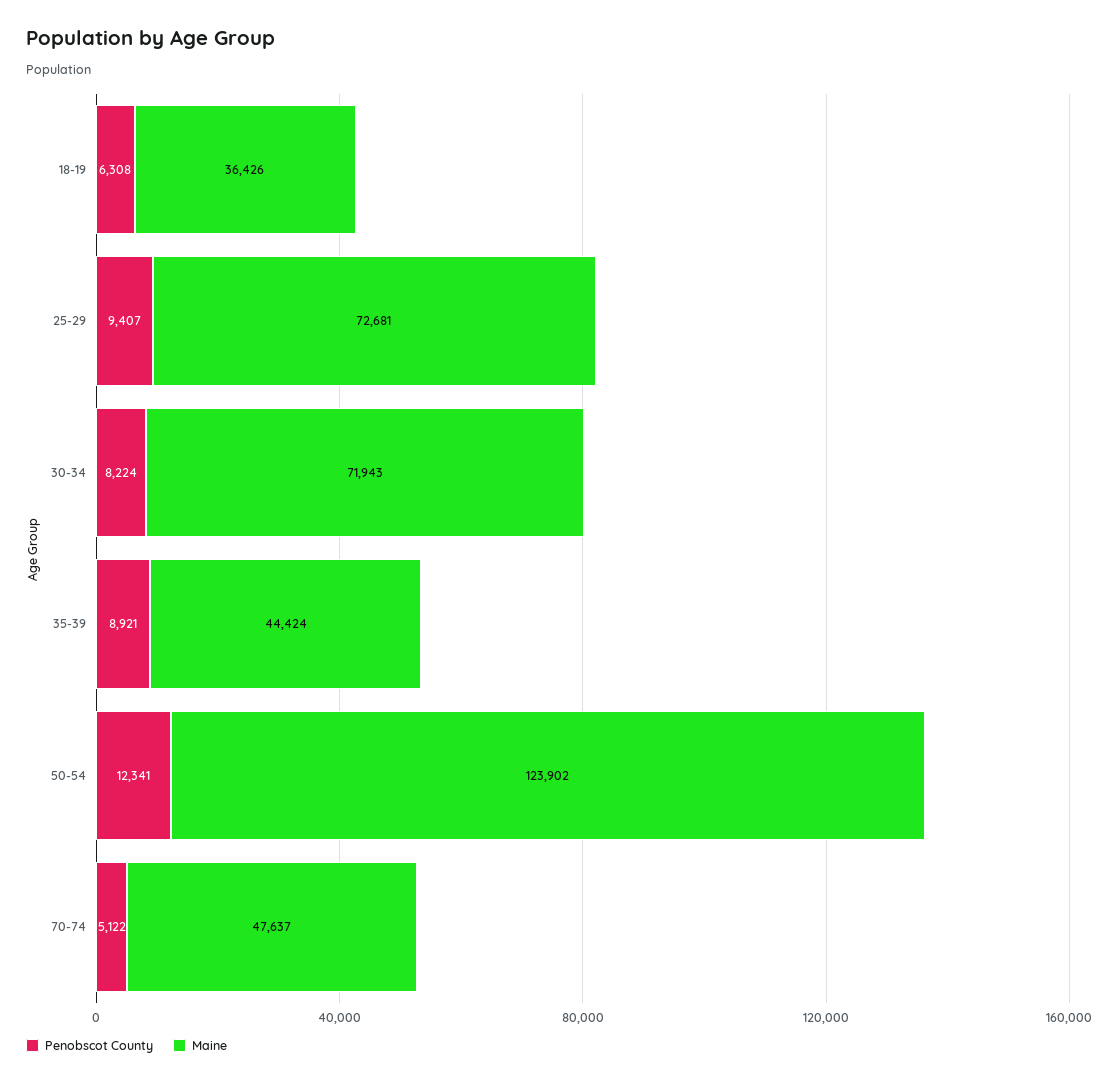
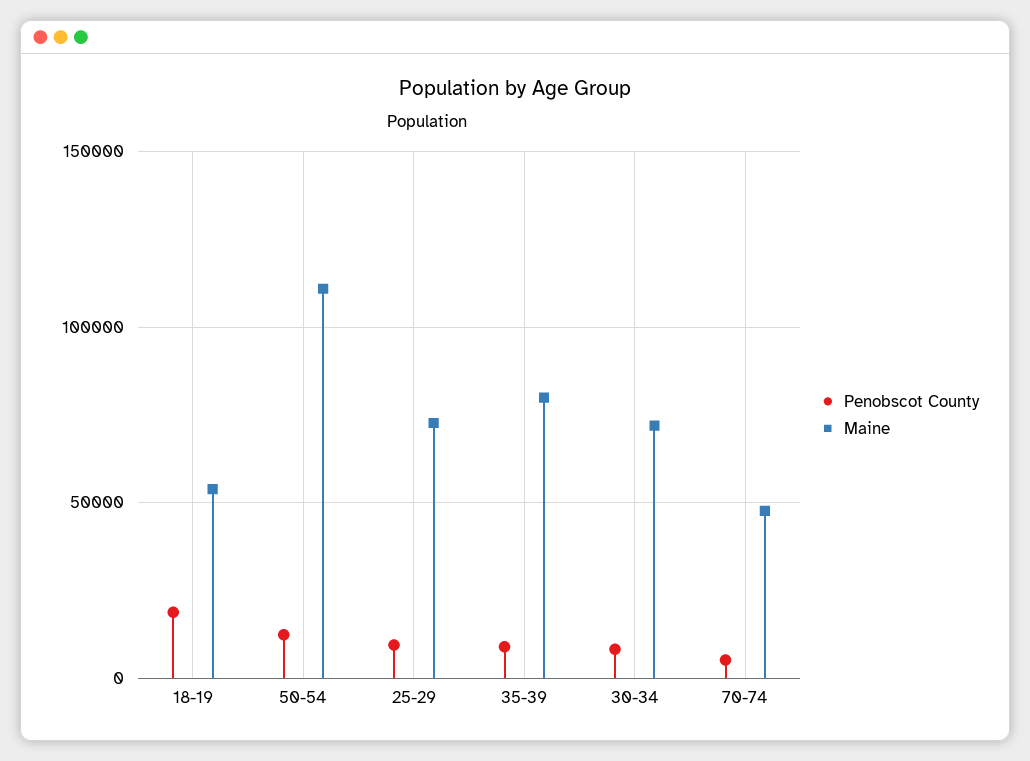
Penobscot County, 18-19: 6308 -> 20000
Maine, 18-19: 36426 -> 55000
Maine, 35-39: 44424 -> 80000
Maine, 50-54: 123902 -> 110000

